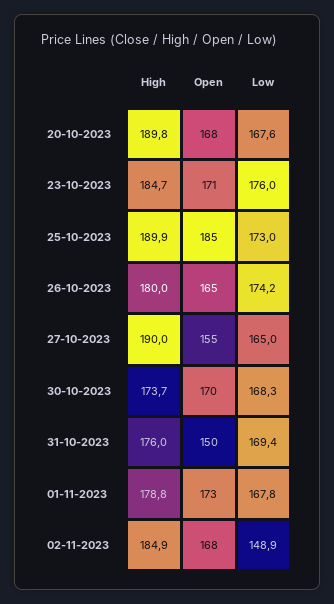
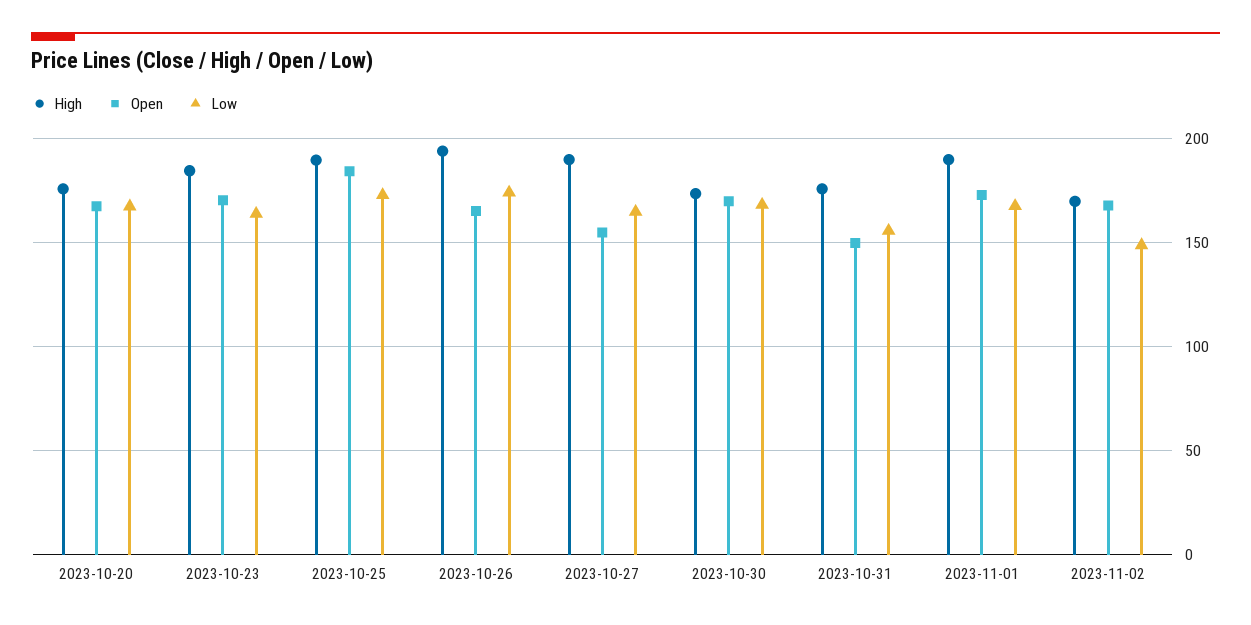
High, 20-10-2023: 189.8 -> 175
Low, 23-10-2023: 176 -> 165
High, 26-10-2023: 180 -> 195
Low, 31-10-2023: 169.4 -> 155
High, 01-11-2023: 178.8 -> 190
High, 02-11-2023: 184.9 -> 170

